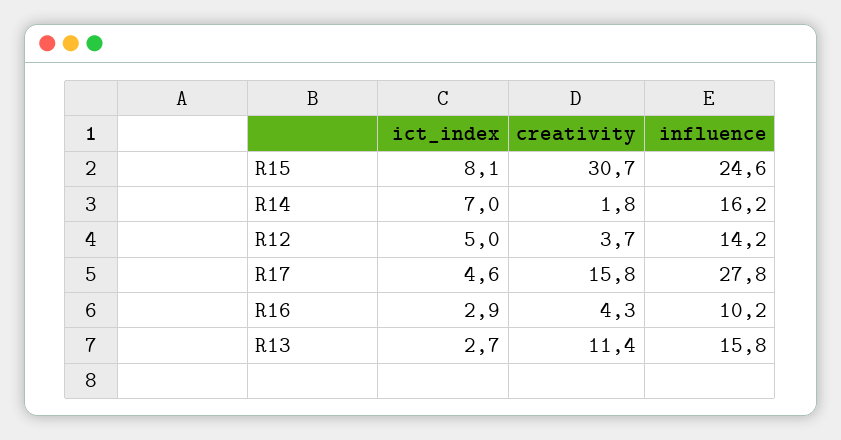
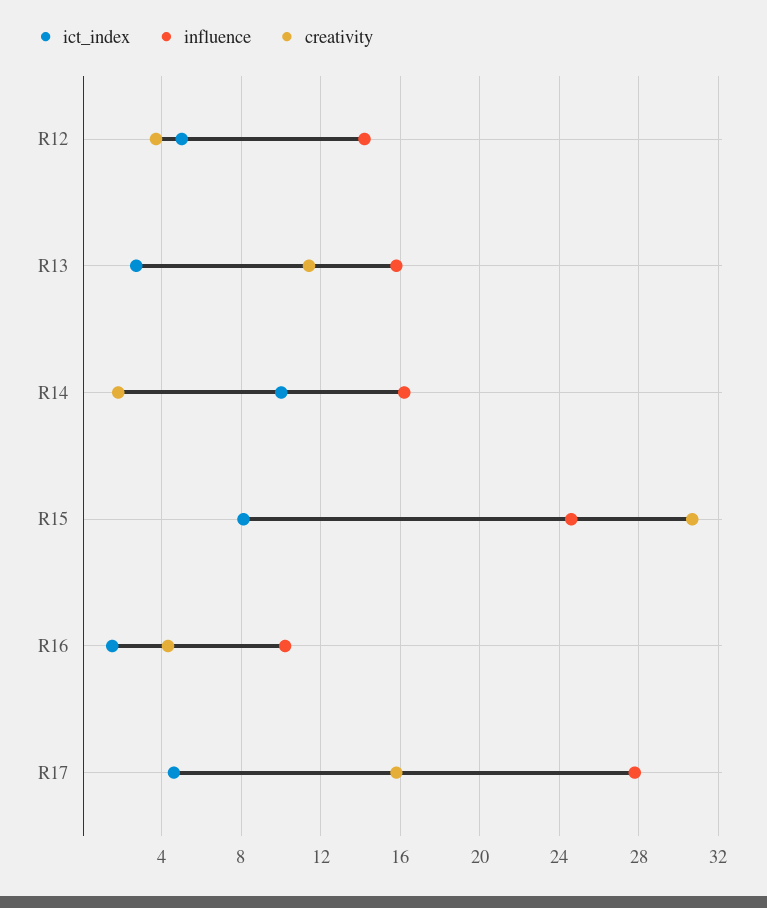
ict_index, R14: 7 -> 10
ict_index, R16: 2.9 -> 1.5

